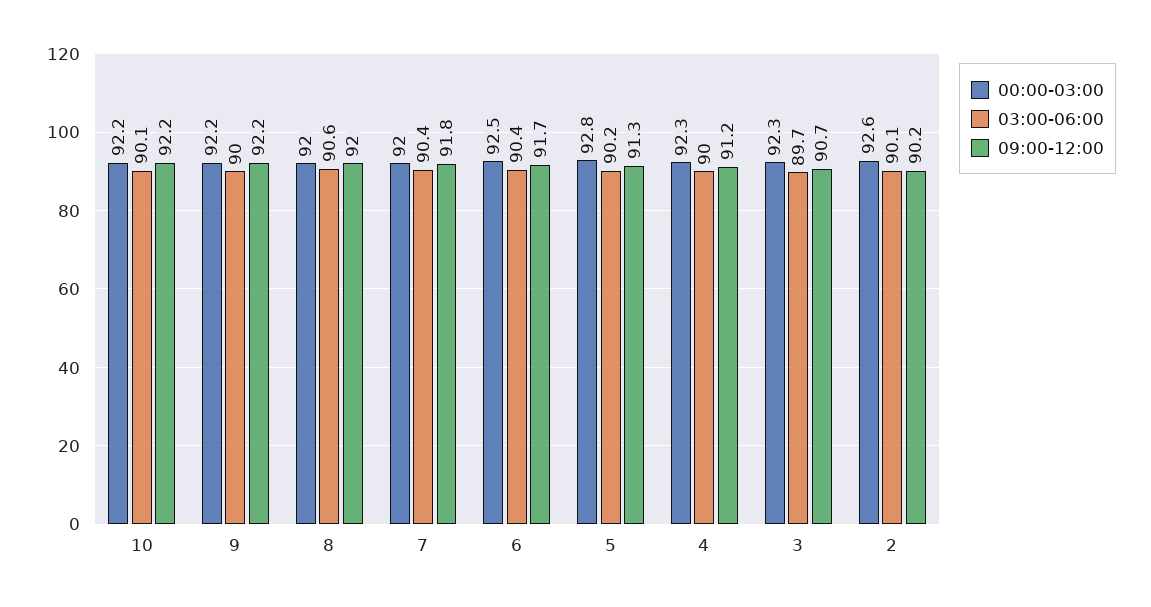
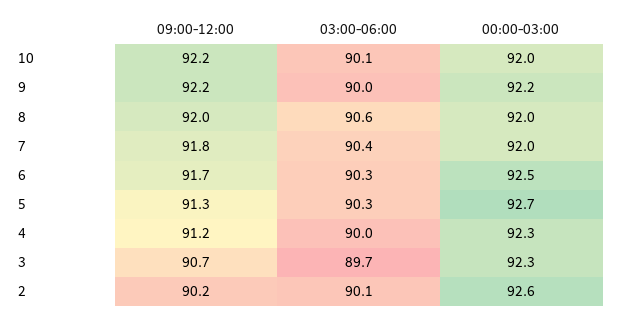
00:00-03:00, 10: 92.2 -> 92
03:00-06:00, 6: 90.4 -> 90.3
00:00-03:00, 5: 92.8 -> 92.7
03:00-06:00, 5: 90.2 -> 90.3

